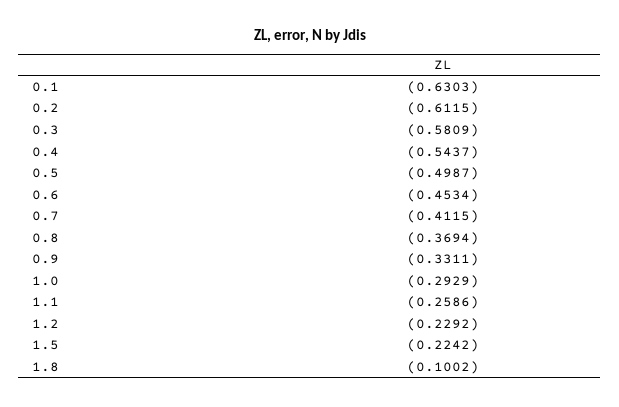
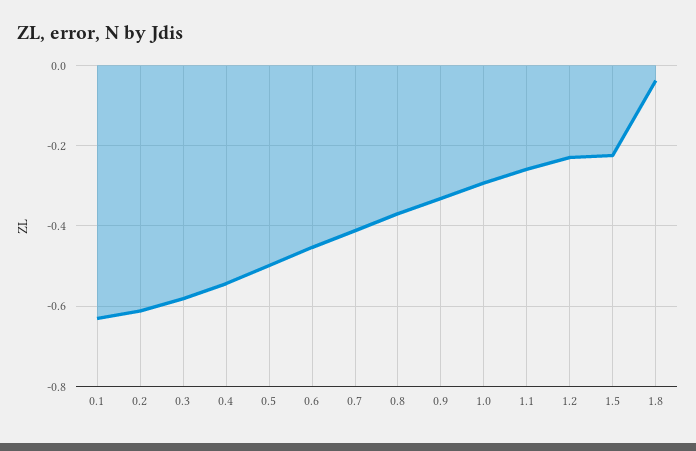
1.8: -0.1002 -> -0.04

